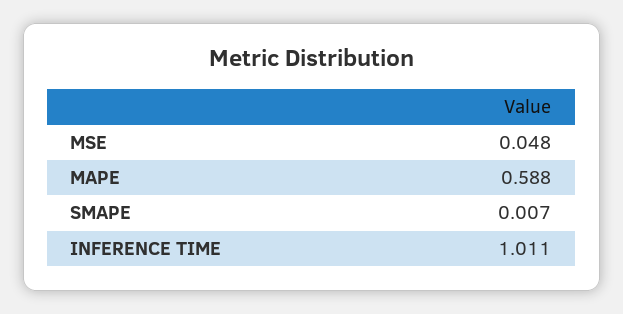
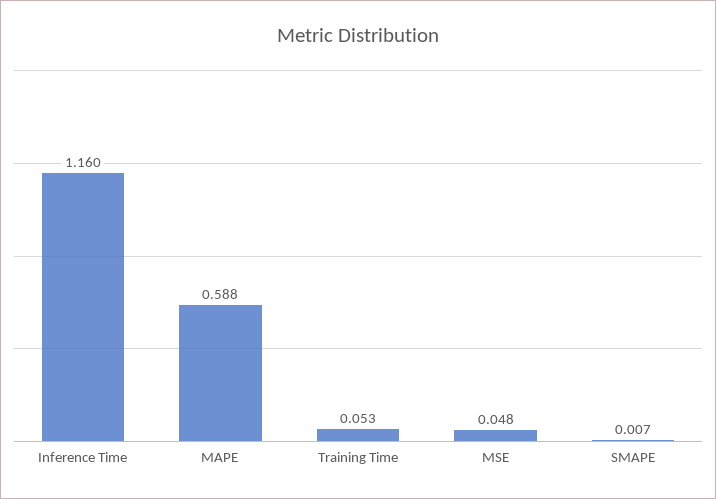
INFERENCE TIME: 1.011 -> 1.16
Training Time: none -> 0.053

